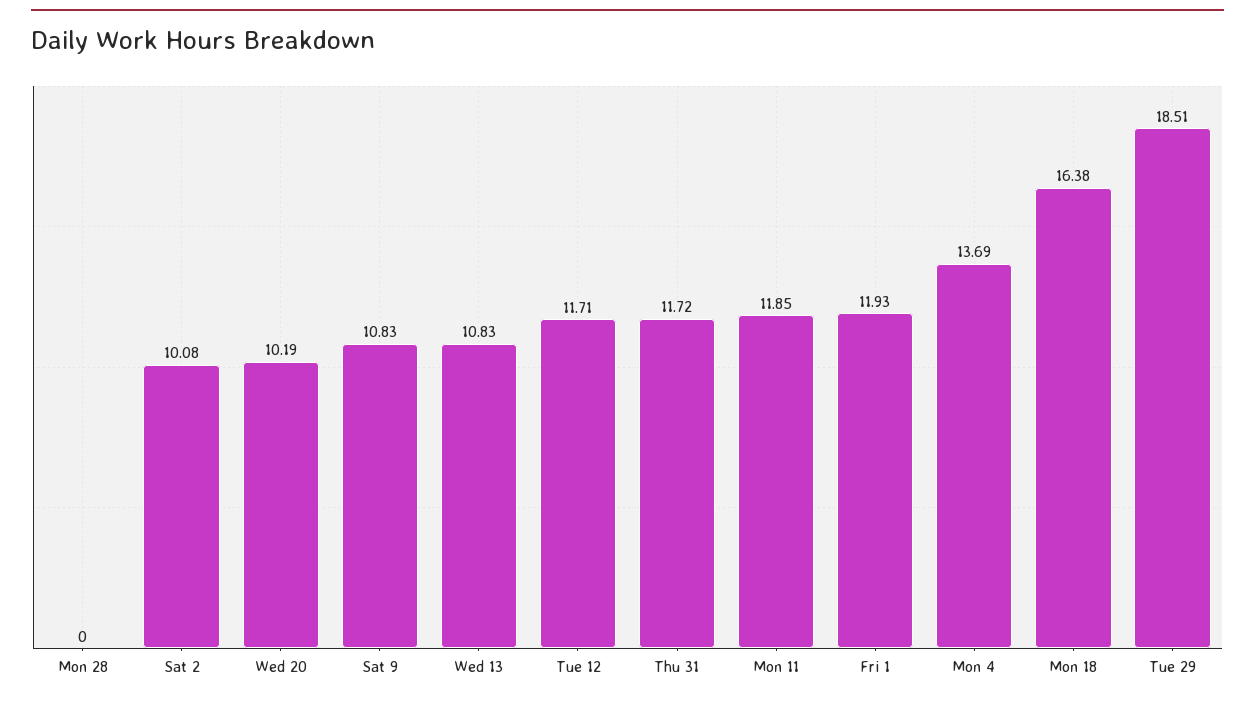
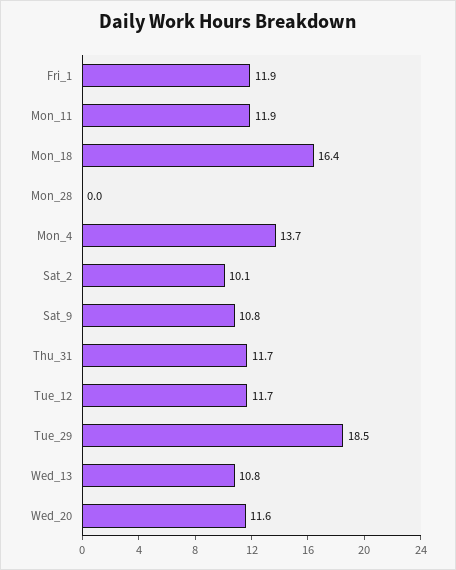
Wed 20: 10.19 -> 11.6

